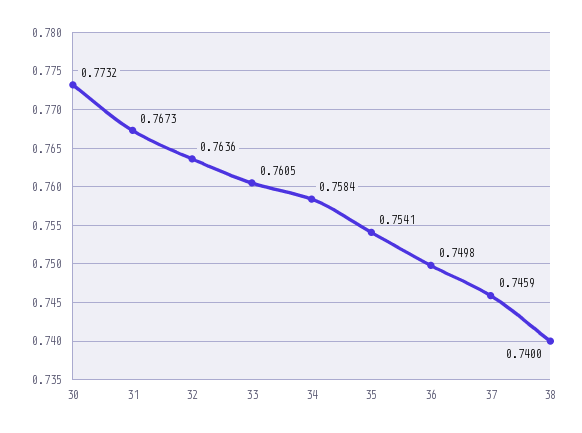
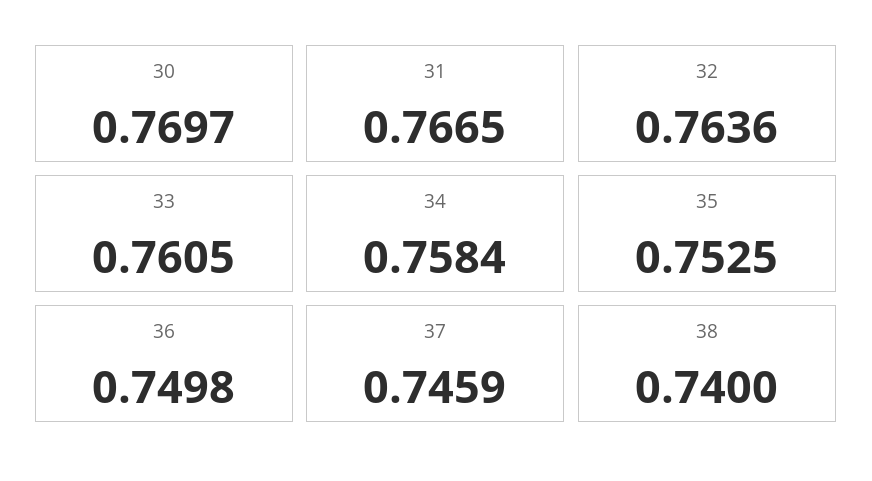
30: 0.7732 -> 0.7697
31: 0.7673 -> 0.7665
35: 0.7541 -> 0.7525

